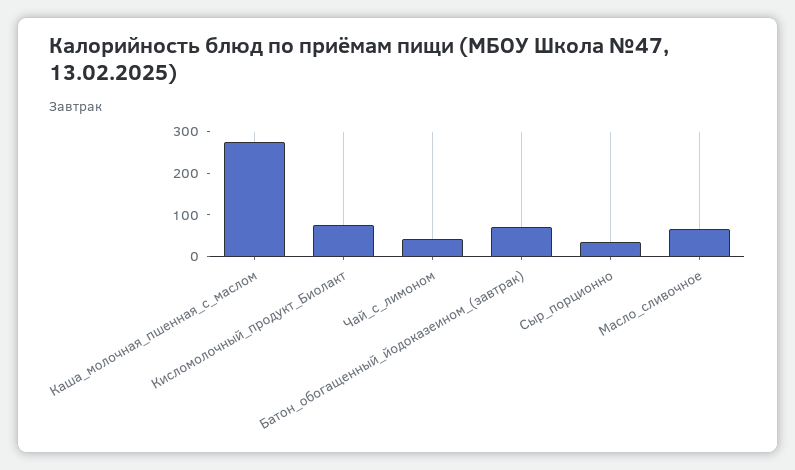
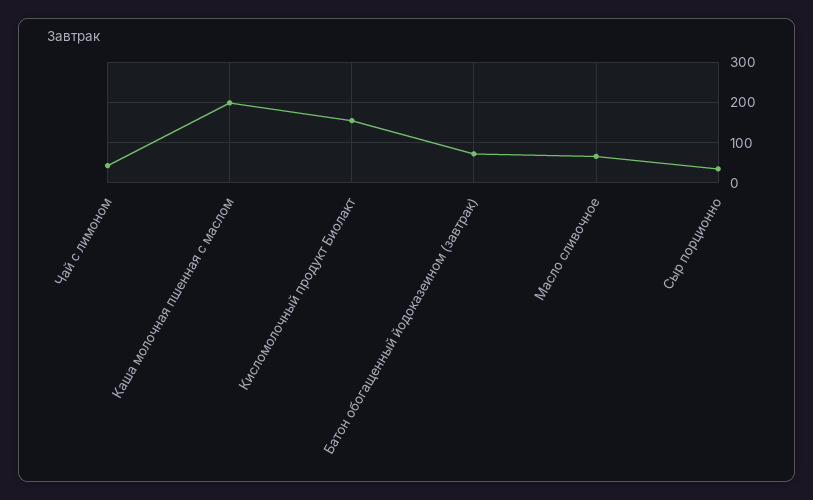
Каша_молочная_пшенная_с_маслом: 280 -> 200
Кисломолочный_продукт_Биолакт: 80 -> 160

